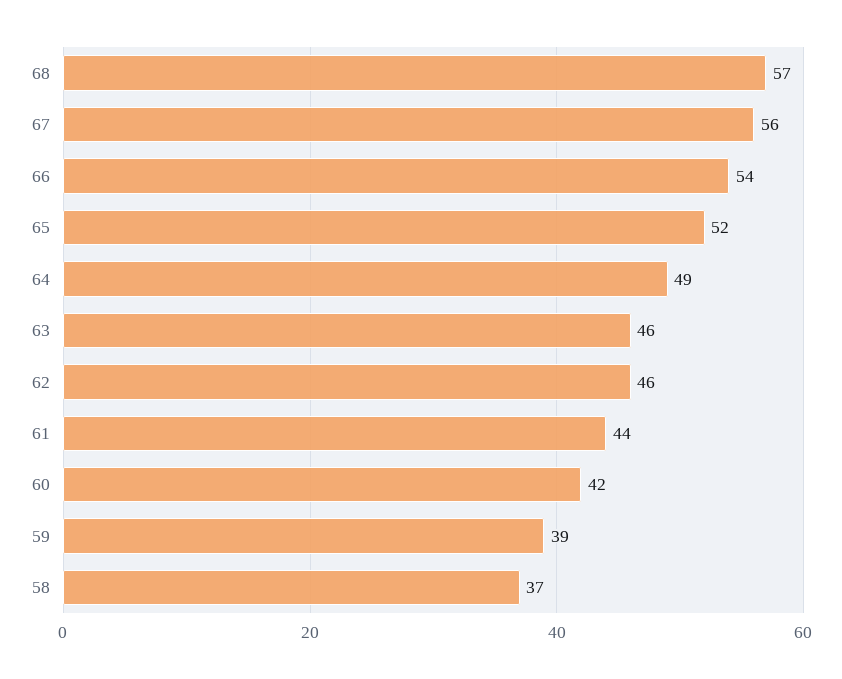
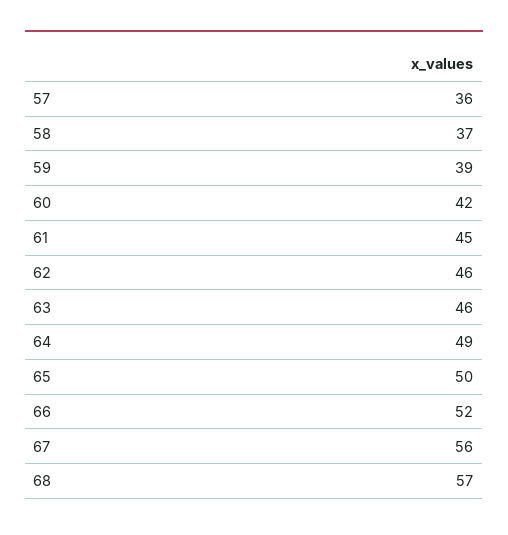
66: 54 -> 52
65: 52 -> 50
61: 44 -> 45
57: none -> 36

